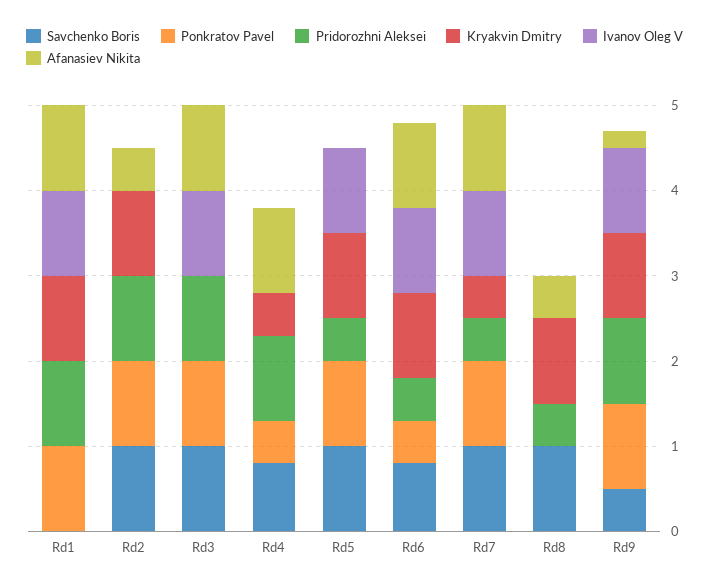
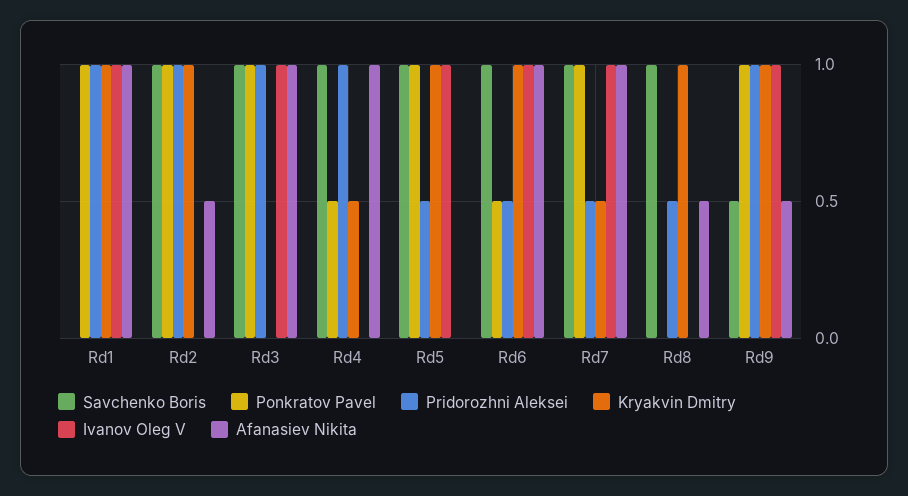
Savchenko Boris, Rd4: 0.8 -> 1
Savchenko Boris, Rd6: 0.8 -> 1
Afanasiev Nikita, Rd9: 0.2 -> 0.5

